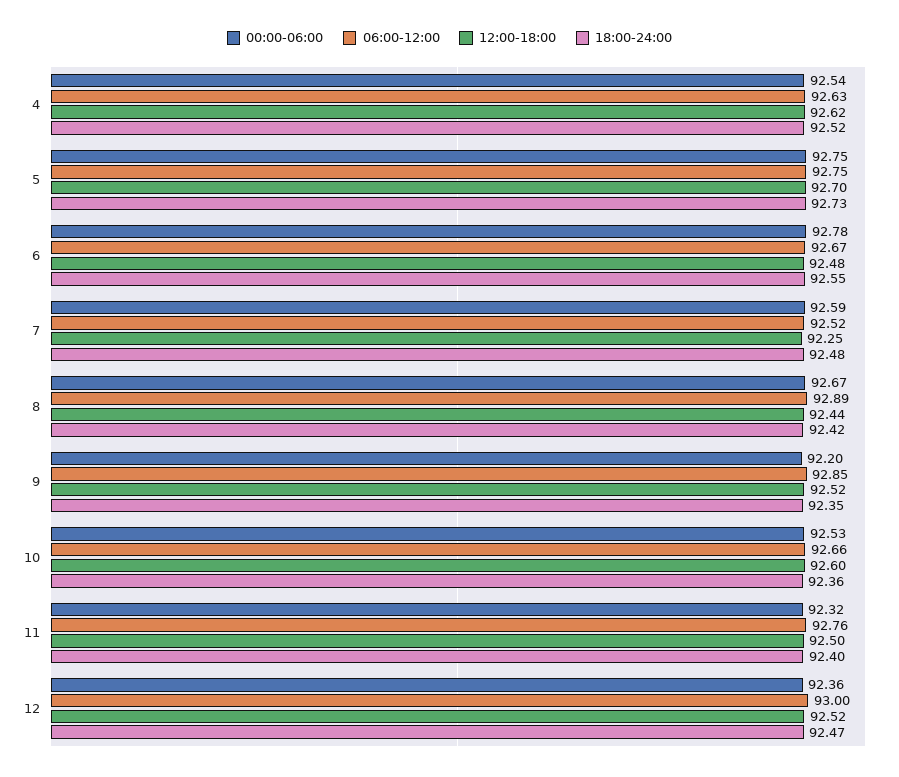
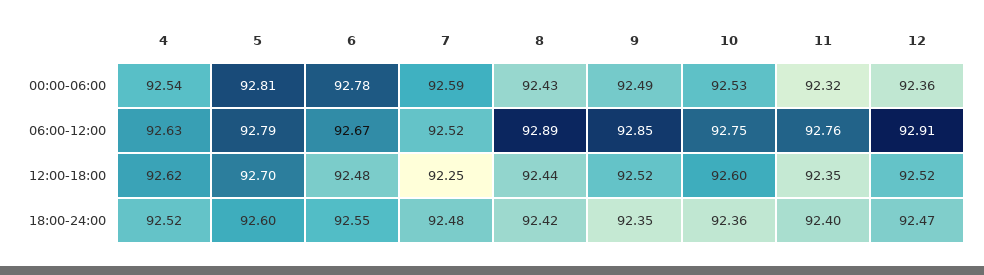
00:00-06:00, 5: 92.75 -> 92.81
06:00-12:00, 5: 92.75 -> 92.79
18:00-24:00, 5: 92.73 -> 92.6
00:00-06:00, 8: 92.67 -> 92.43
00:00-06:00, 9: 92.2 -> 92.49
06:00-12:00, 10: 92.66 -> 92.75
12:00-18:00, 11: 92.5 -> 92.35
06:00-12:00, 12: 93 -> 92.91

